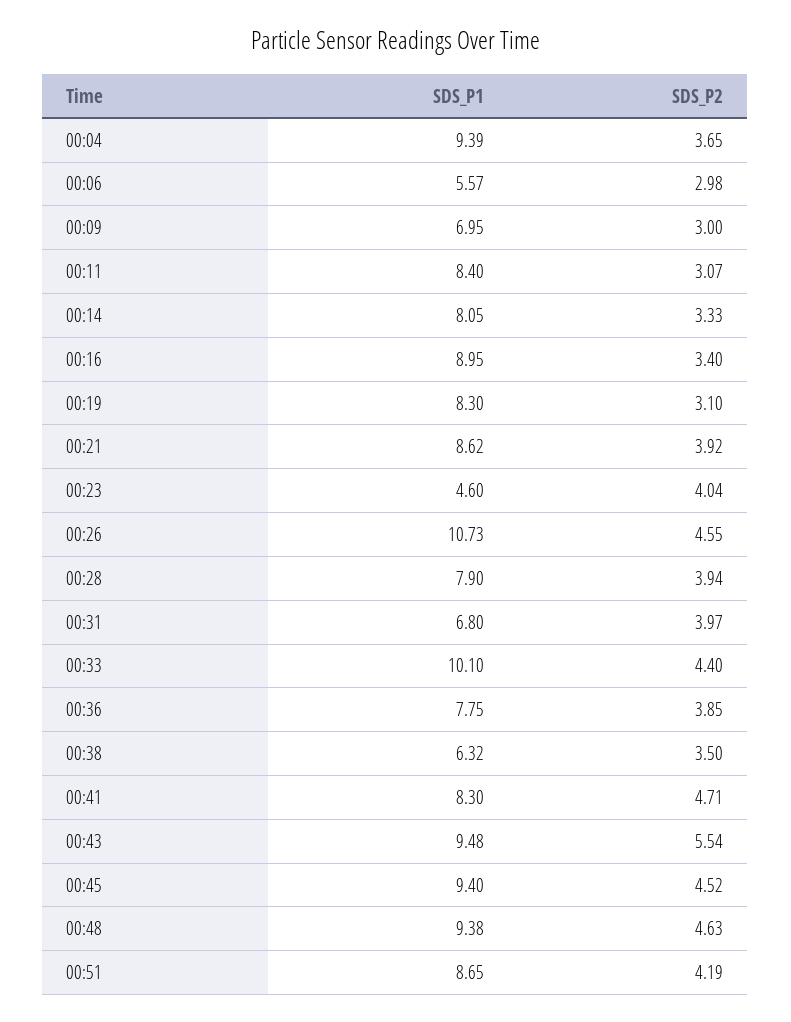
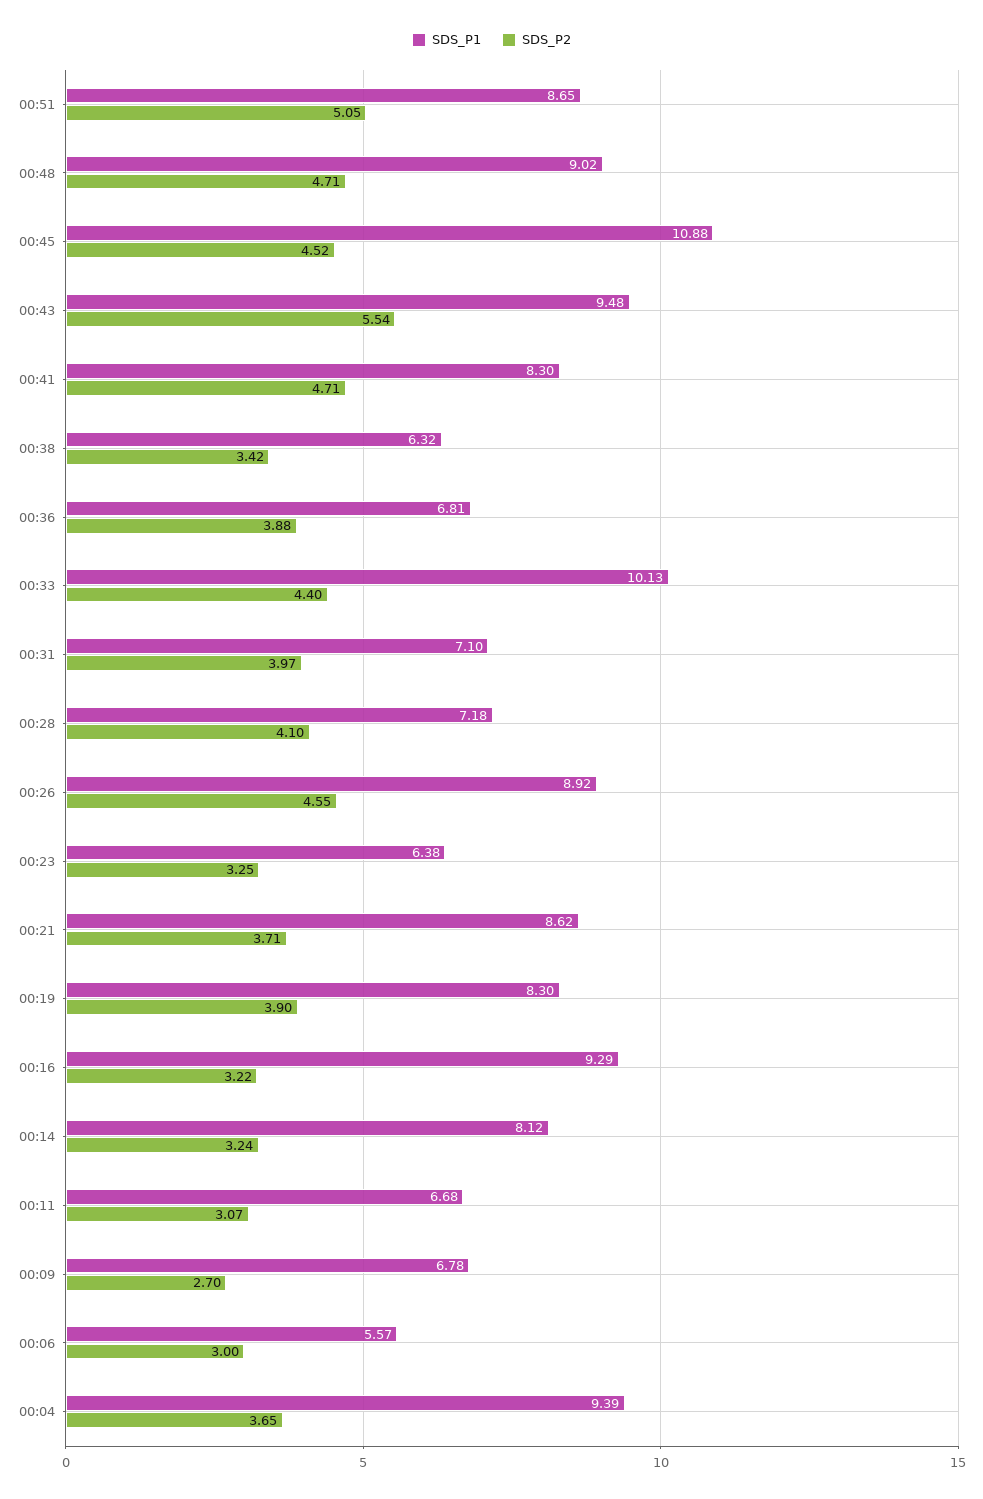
SDS_P2, 00:06: 2.98 -> 3
SDS_P1, 00:09: 6.95 -> 6.78
SDS_P2, 00:09: 3 -> 2.7
SDS_P1, 00:11: 8.4 -> 6.68
SDS_P1, 00:14: 8.05 -> 8.12
SDS_P2, 00:14: 3.33 -> 3.24
SDS_P1, 00:16: 8.95 -> 9.29
SDS_P2, 00:16: 3.4 -> 3.22
SDS_P2, 00:19: 3.1 -> 3.9
SDS_P2, 00:21: 3.92 -> 3.71
SDS_P1, 00:23: 4.6 -> 6.38
SDS_P2, 00:23: 4.04 -> 3.25
SDS_P1, 00:26: 10.73 -> 8.92
SDS_P1, 00:28: 7.9 -> 7.18
SDS_P2, 00:28: 3.94 -> 4.1
SDS_P1, 00:31: 6.8 -> 7.1
SDS_P1, 00:33: 10.1 -> 10.13
SDS_P1, 00:36: 7.75 -> 6.81
SDS_P2, 00:36: 3.85 -> 3.88
SDS_P2, 00:38: 3.5 -> 3.42
SDS_P1, 00:45: 9.4 -> 10.88
SDS_P1, 00:48: 9.38 -> 9.02
SDS_P2, 00:48: 4.63 -> 4.71
SDS_P2, 00:51: 4.19 -> 5.05

